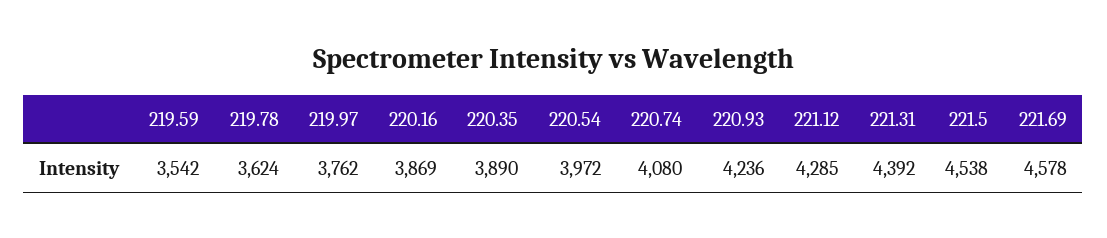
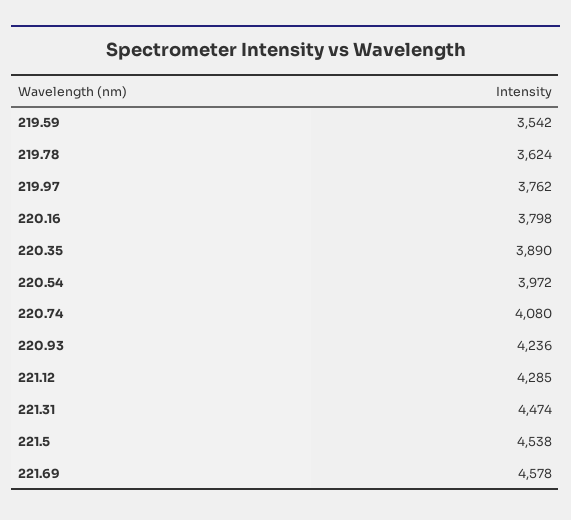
220.16: 3869 -> 3798
221.31: 4392 -> 4474

